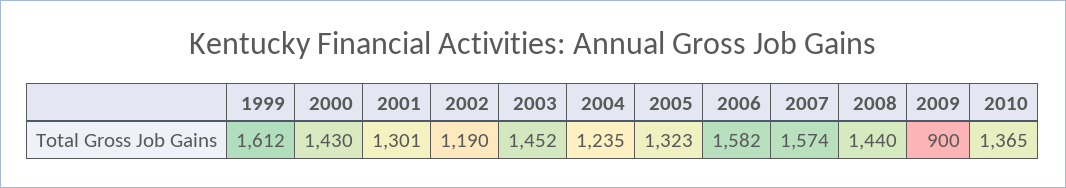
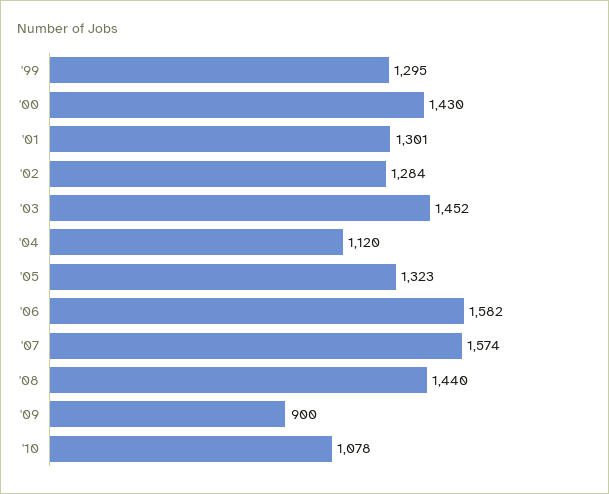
1999: 1612 -> 1295
2002: 1190 -> 1284
2004: 1235 -> 1120
2010: 1365 -> 1078

